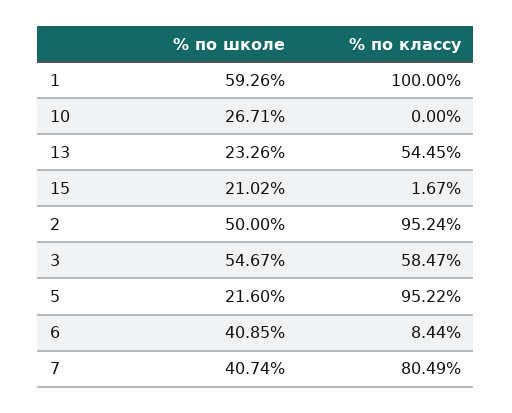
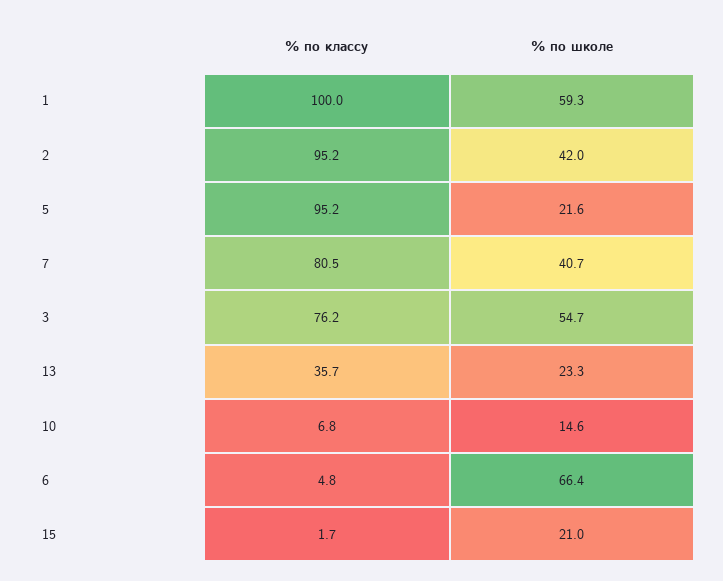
% по школе, 10: 26.71 -> 14.6
% по классу, 10: 0 -> 6.8
% по классу, 13: 54.45 -> 35.7
% по школе, 2: 50 -> 42
% по классу, 3: 58.47 -> 76.2
% по школе, 6: 40.85 -> 66.4
% по классу, 6: 8.44 -> 4.8

